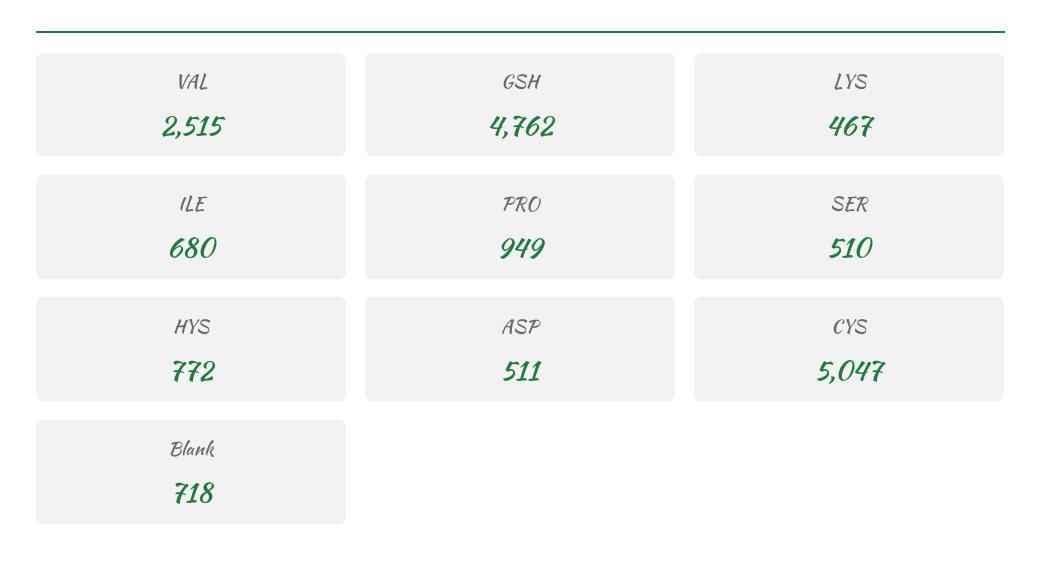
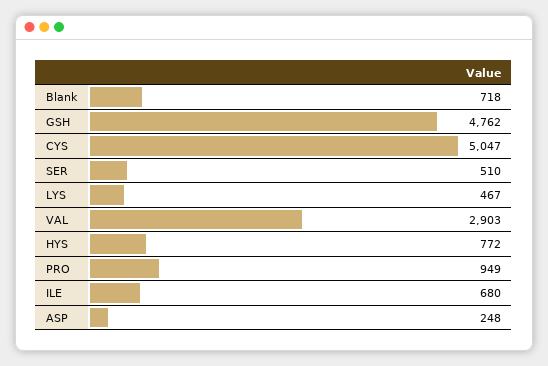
VAL: 2515 -> 2903
ASP: 511 -> 248

